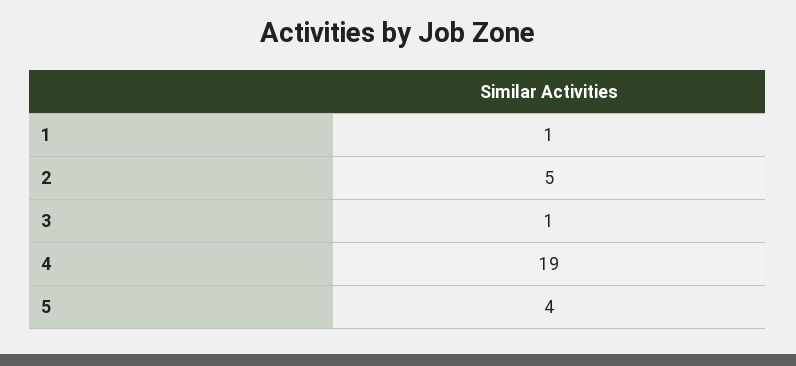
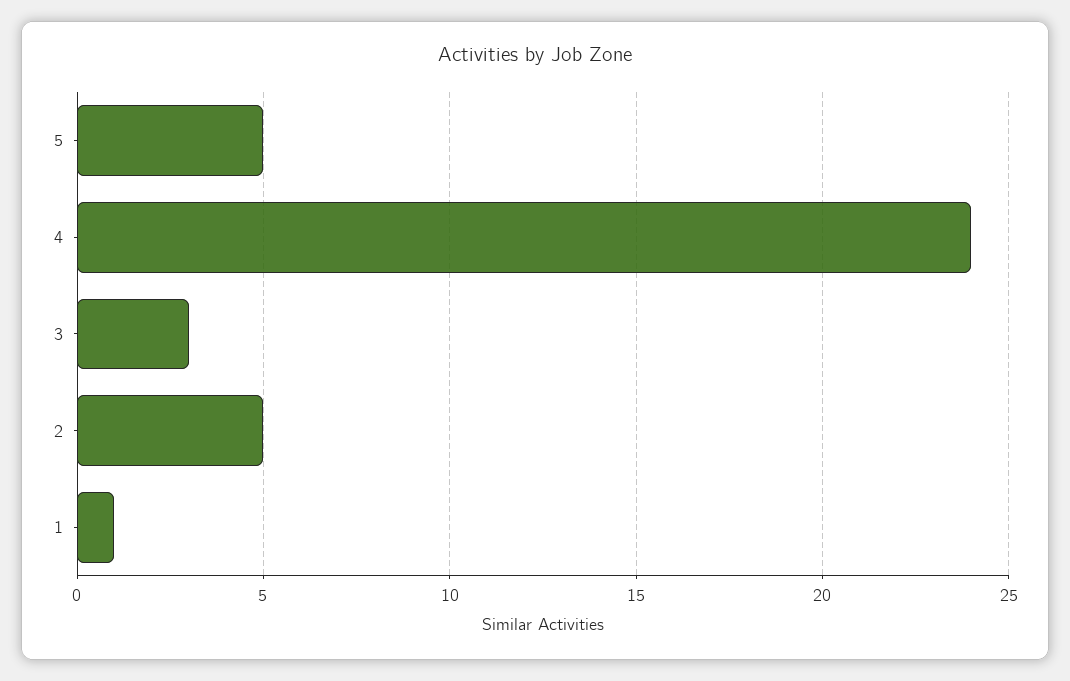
3: 1 -> 3
4: 19 -> 24
5: 4 -> 5

